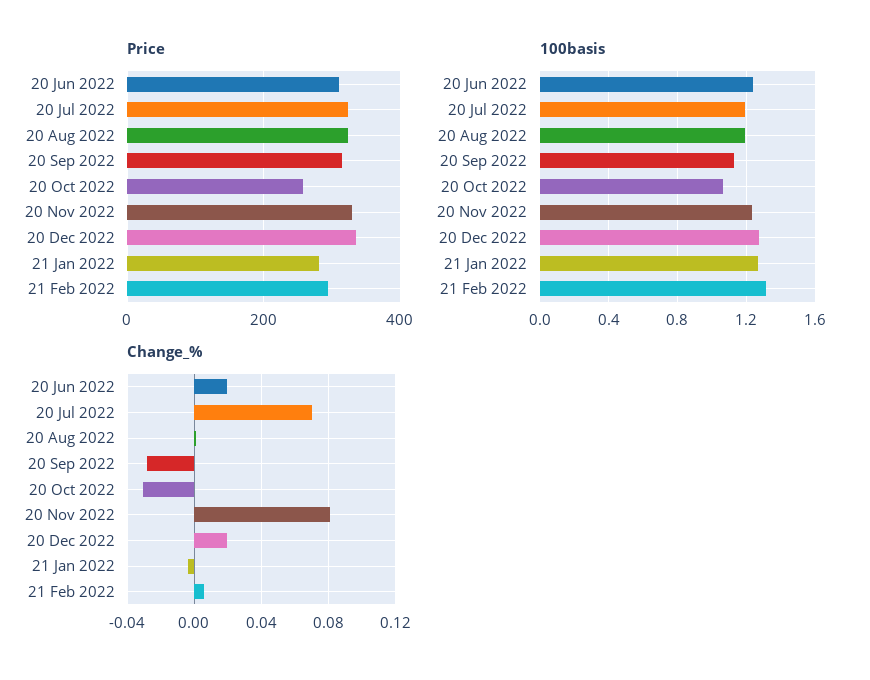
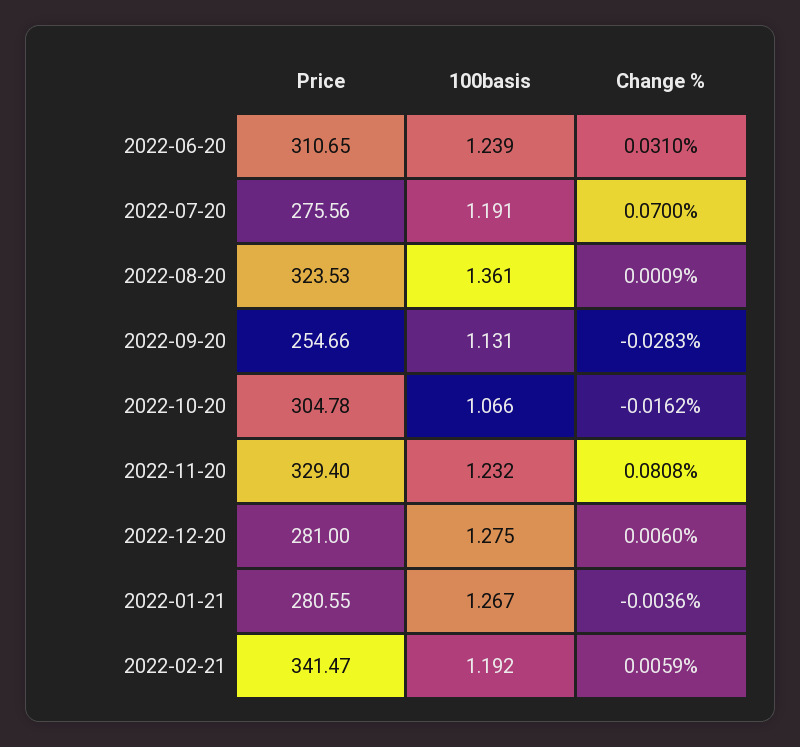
Price, 20 Jul 2022: 320 -> 275.56
Price, 20 Sep 2022: 320 -> 254.66
Price, 20 Oct 2022: 260 -> 304.78
Price, 20 Dec 2022: 340 -> 281
Price, 21 Feb 2022: 300 -> 341.47
100basis, 20 Aug 2022: 1.2 -> 1.361
100basis, 21 Feb 2022: 1.3 -> 1.192
Change_%, 20 Jun 2022: 0.02 -> 0.031
Change_%, 20 Oct 2022: -0.03 -> -0.0162
Change_%, 20 Dec 2022: 0.02 -> 0.006

